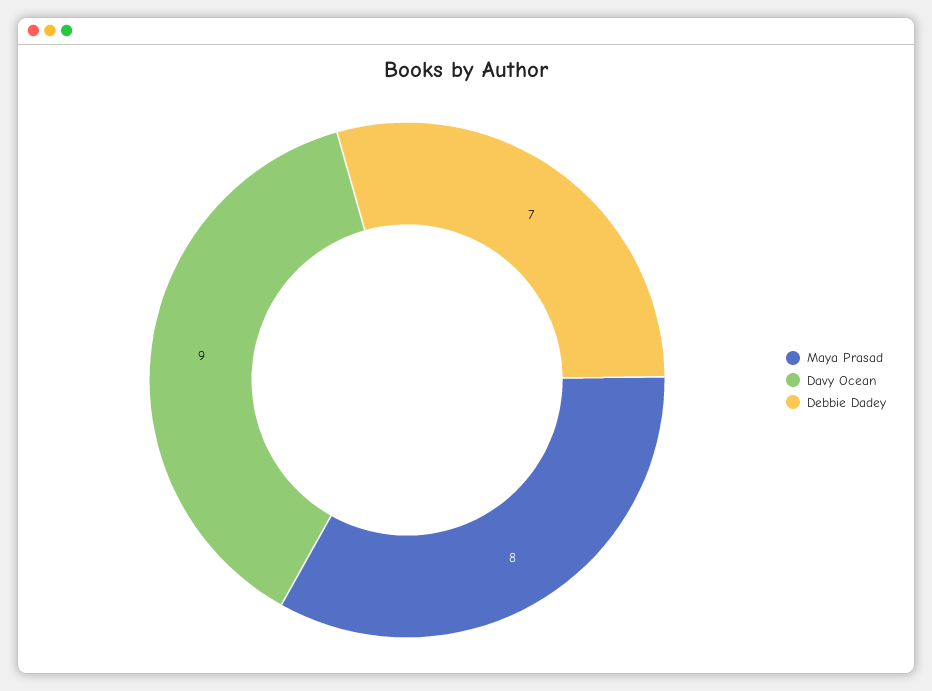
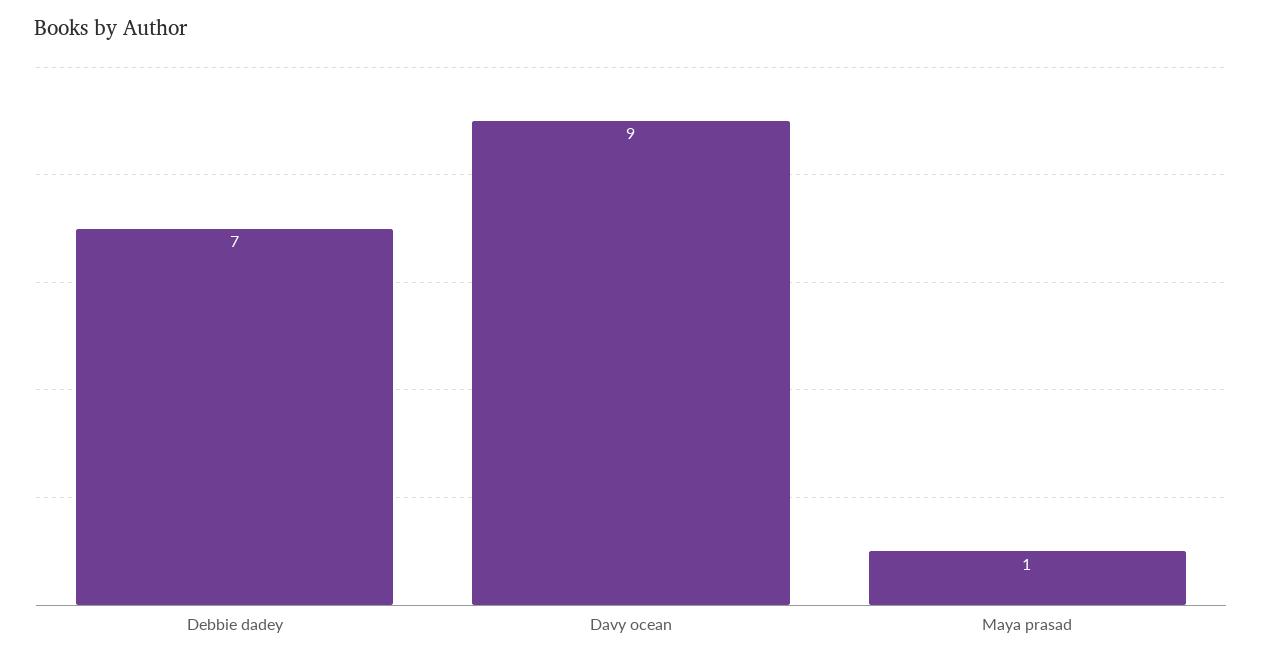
Maya Prasad: 8 -> 1

